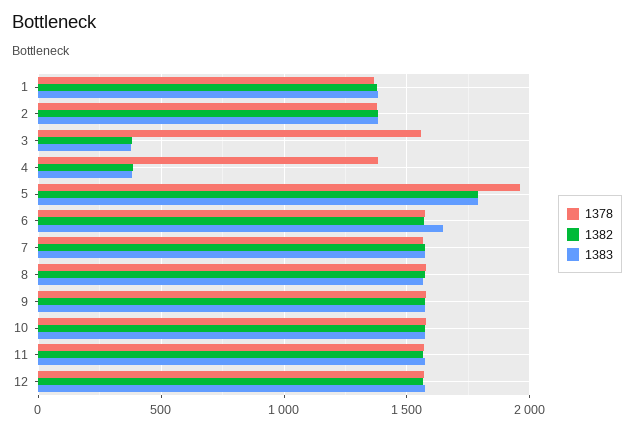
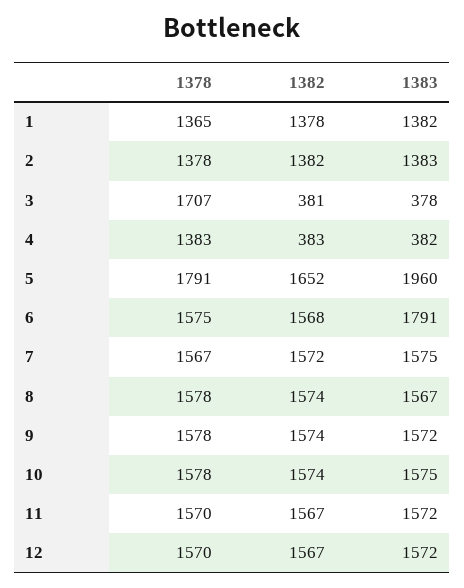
1378, 3: 1550 -> 1707
1378, 5: 1950 -> 1791
1382, 5: 1800 -> 1652
1383, 5: 1800 -> 1960
1383, 6: 1650 -> 1791

